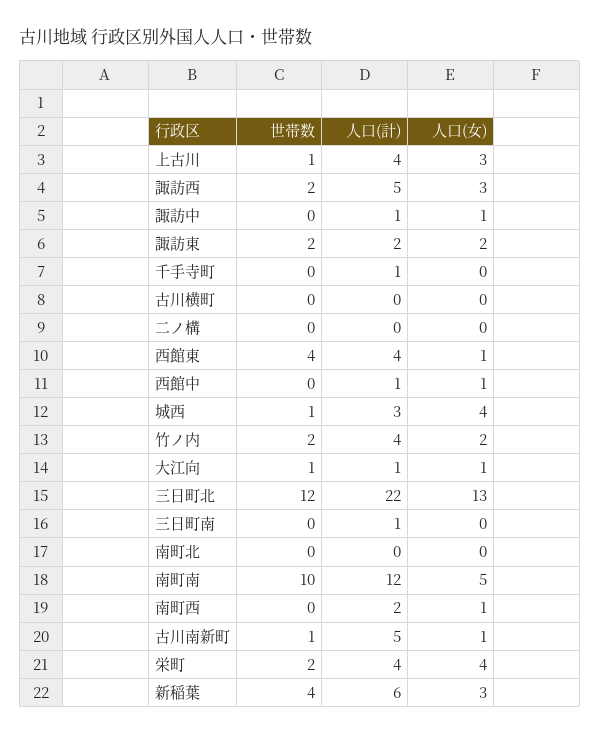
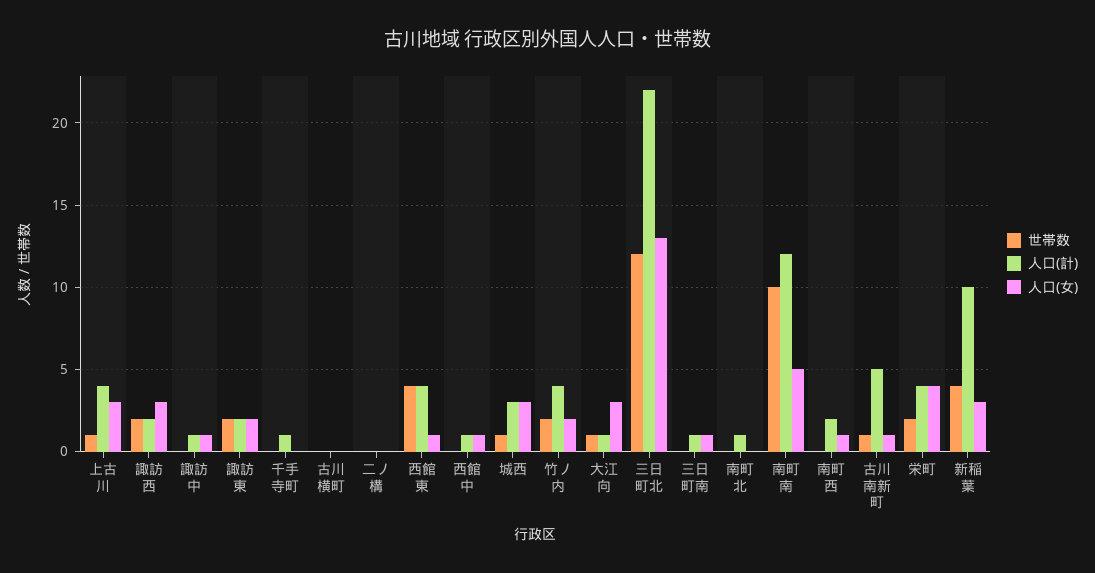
人口(計), 諏訪西: 5 -> 2
人口(女), 城西: 4 -> 3
人口(女), 大江向: 1 -> 3
人口(女), 三日町南: 0 -> 1
人口(計), 南町北: 0 -> 1
人口(計), 新稲葉: 6 -> 10

